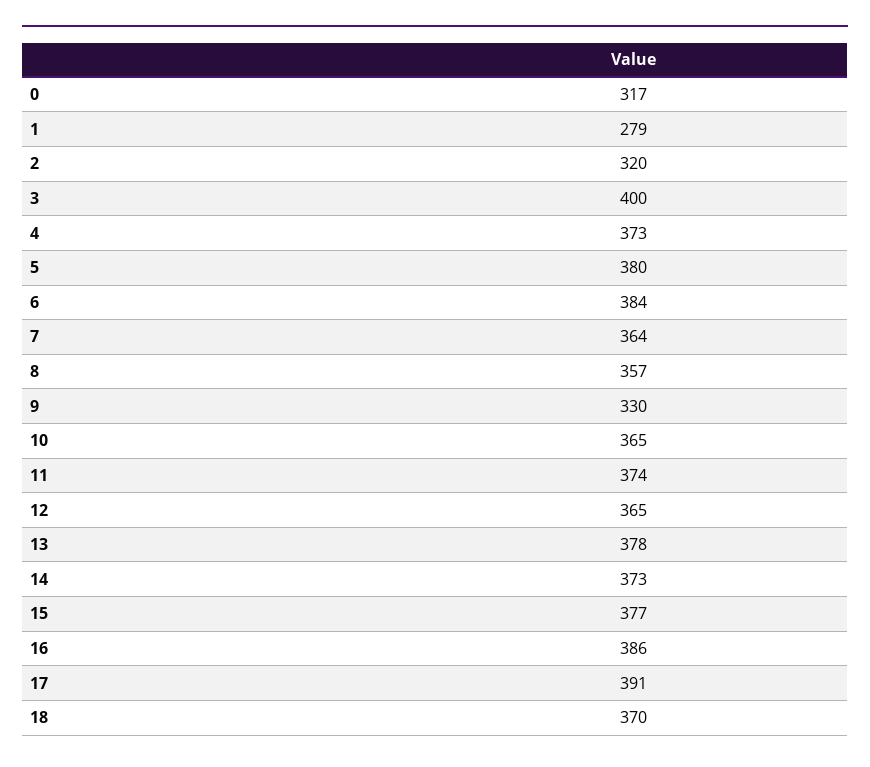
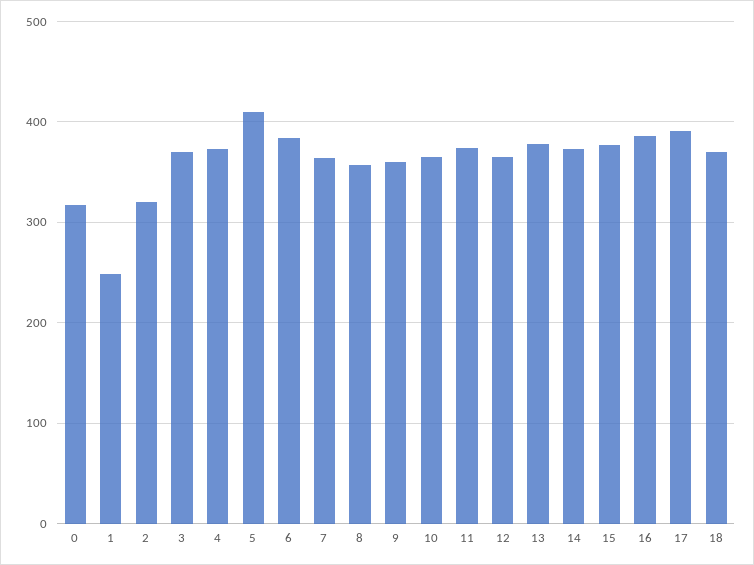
1: 279 -> 250
3: 400 -> 370
5: 380 -> 410
9: 330 -> 360

